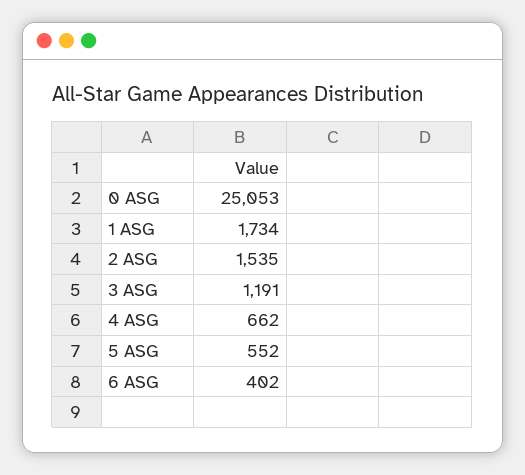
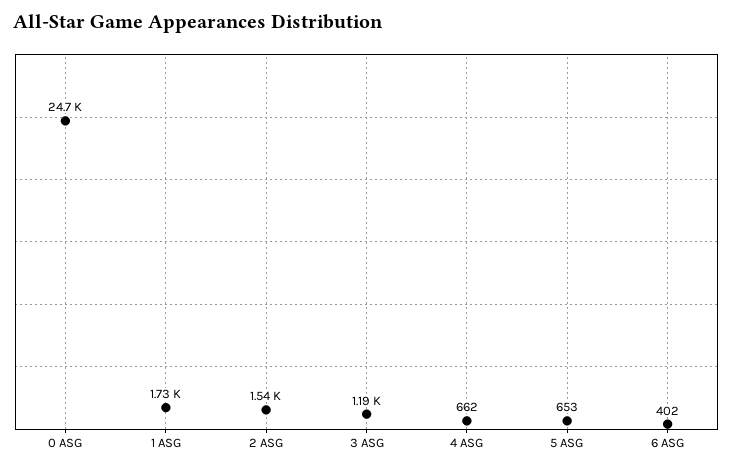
0 ASG: 25053 -> 24700
5 ASG: 552 -> 653

